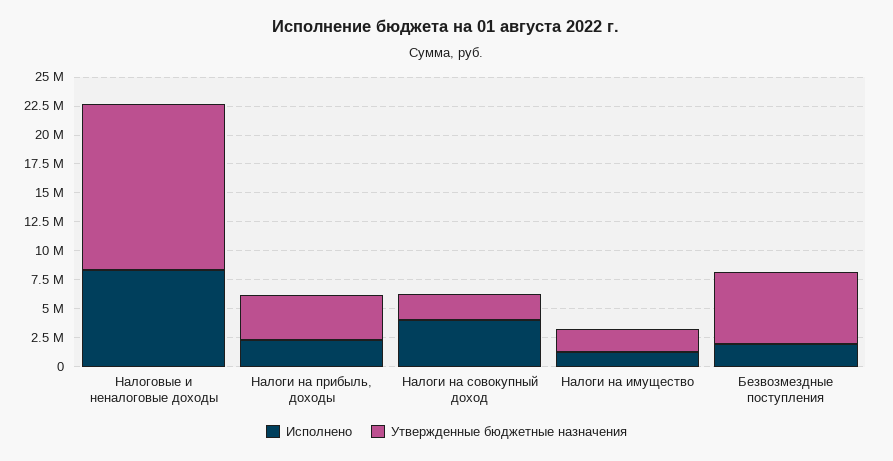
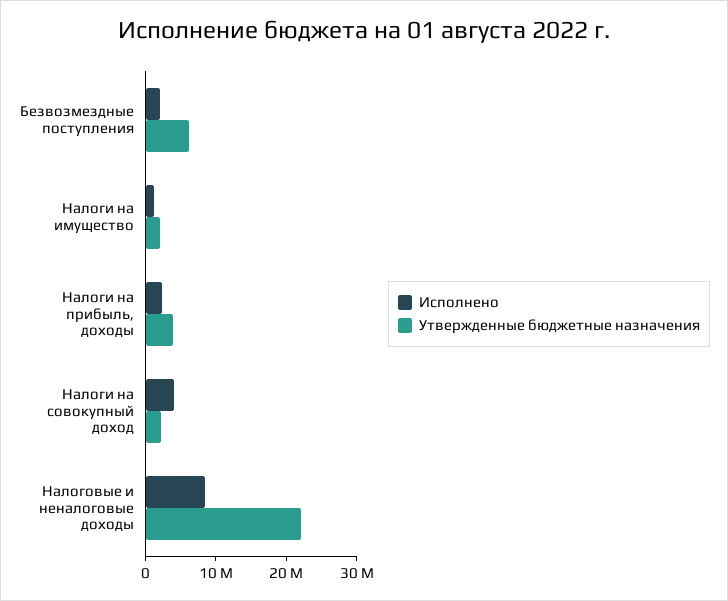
Утвержденные бюджетные назначения, Налоговые и неналоговые доходы: 15000000 -> 22000000

